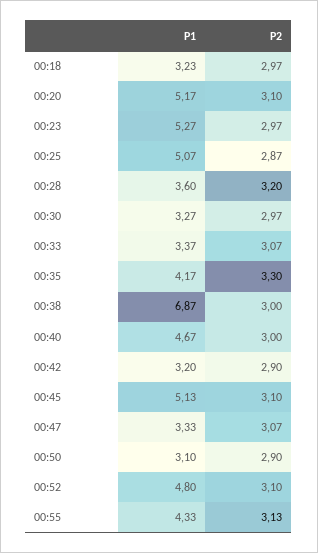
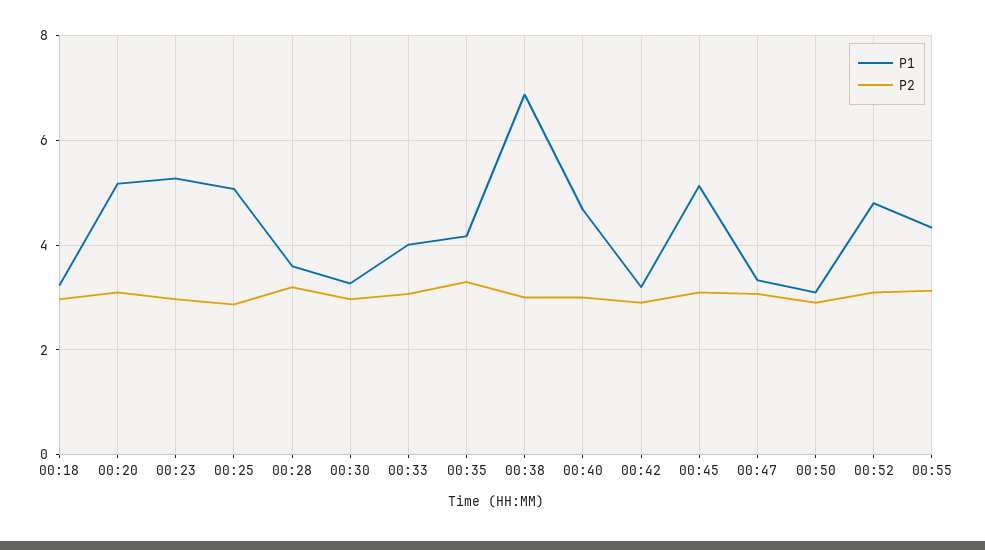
P1, 00:33: 3.37 -> 4

